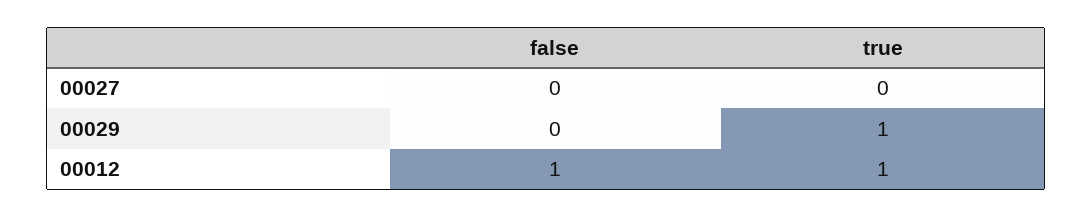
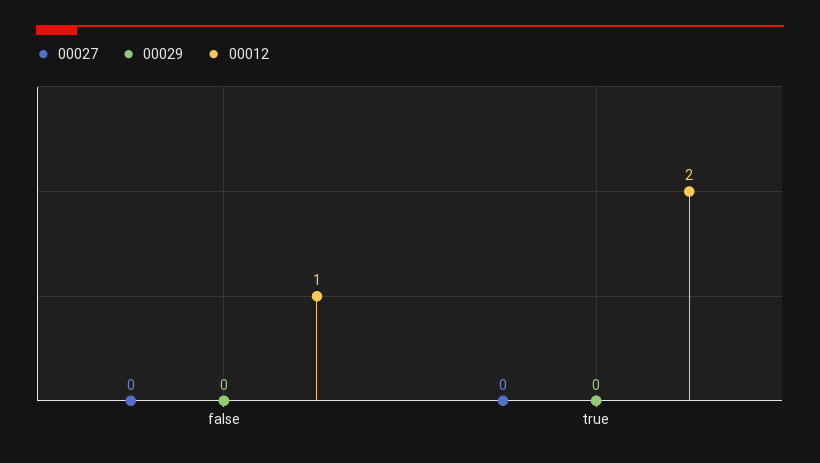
00029, true: 1 -> 0
00012, true: 1 -> 2

